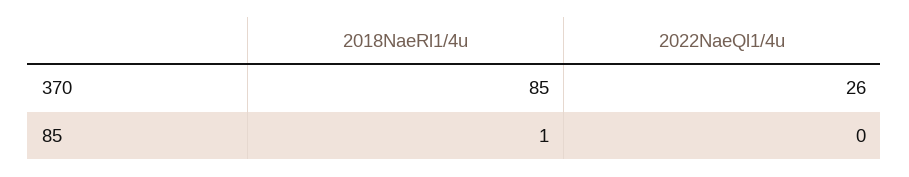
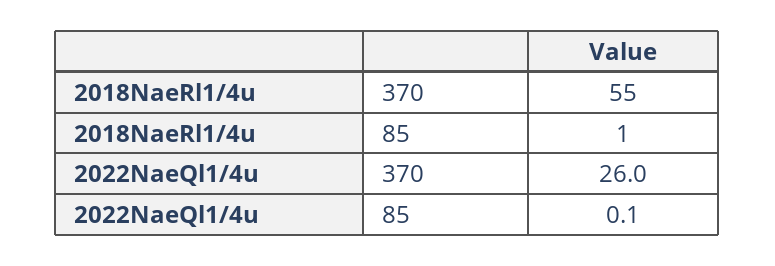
2018NaeRl1/4u, 370: 85 -> 55
2022NaeQl1/4u, 85: 0 -> 0.1

